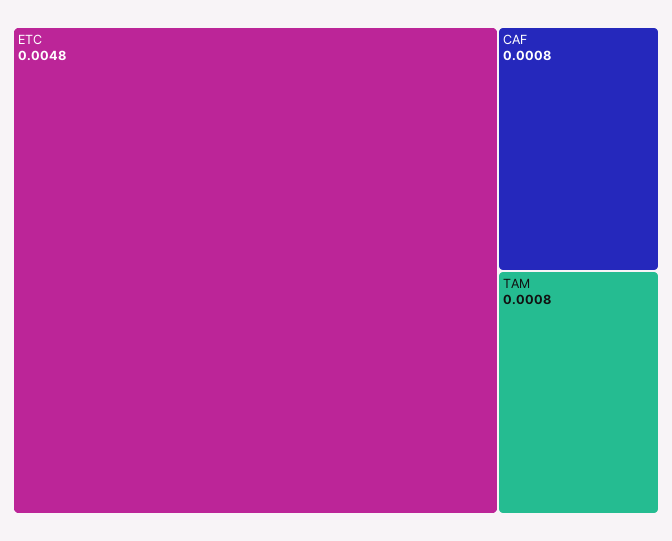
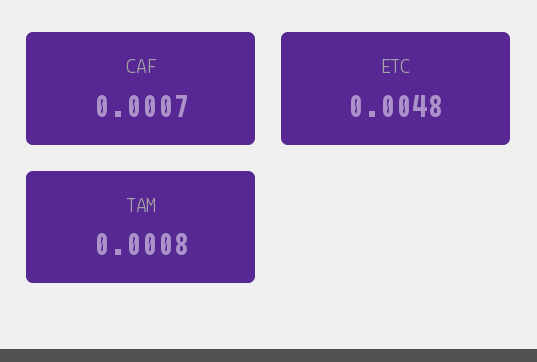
CAF: 0.0008 -> 0.0007

